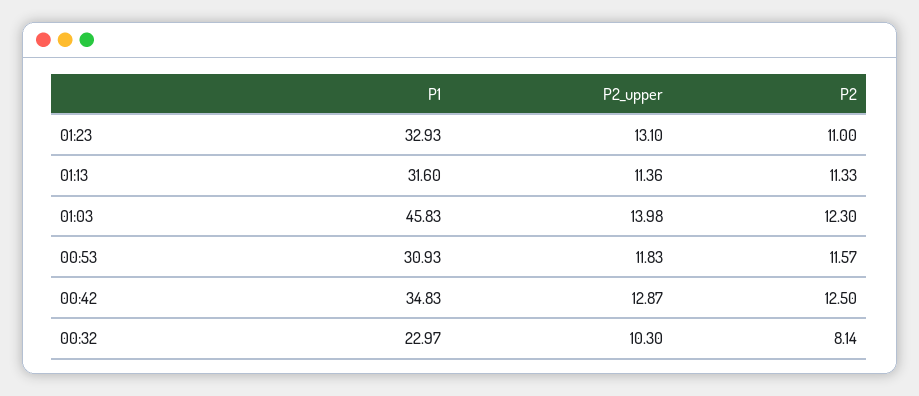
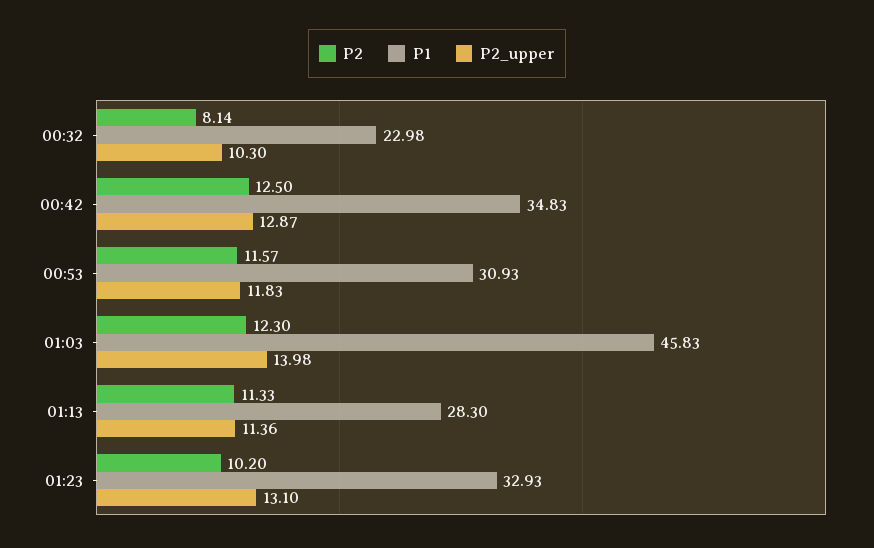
P2, 01:23: 11 -> 10.2
P1, 01:13: 31.6 -> 28.3
P1, 00:32: 22.97 -> 22.98

